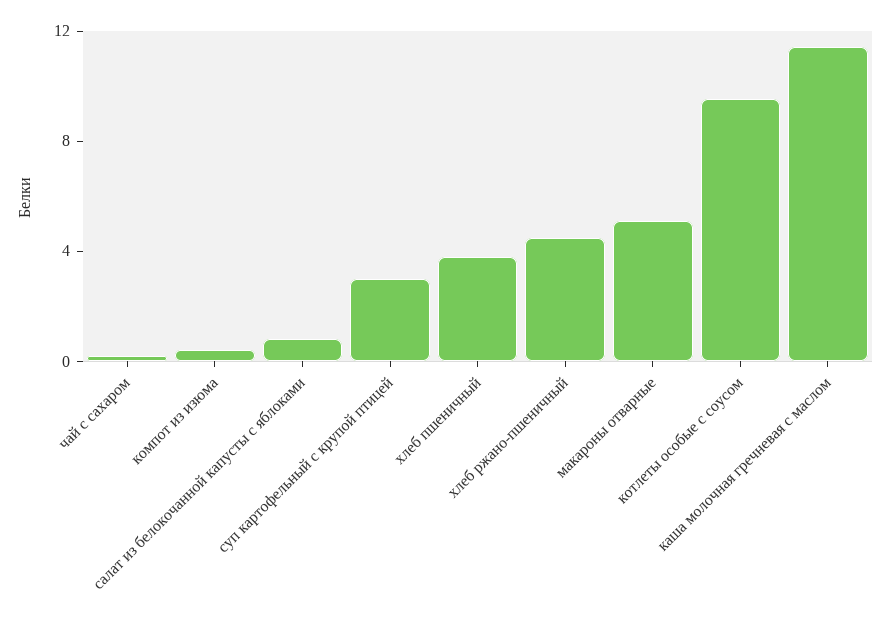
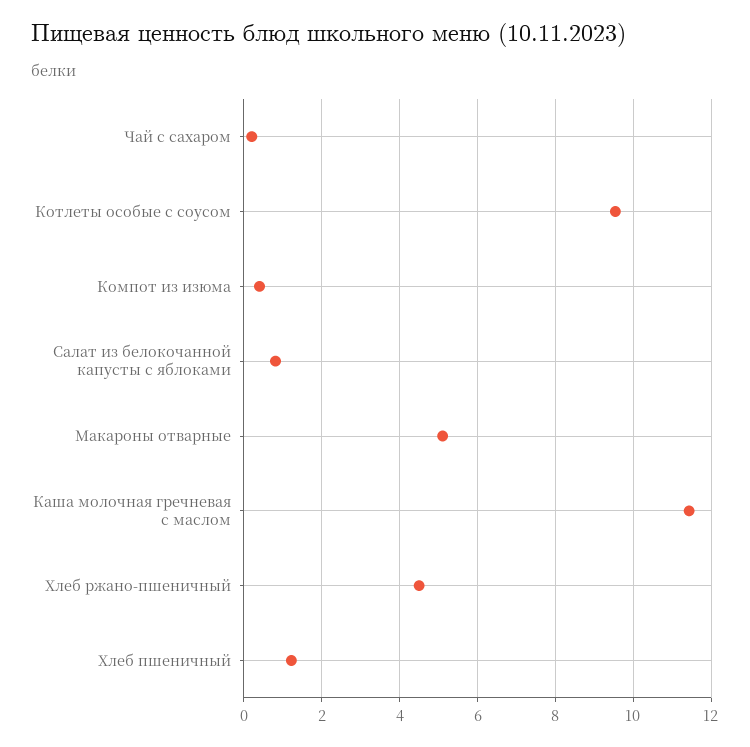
суп картофельный с крупой птицей: 3 -> none
хлеб пшеничный: 4 -> 1.2

